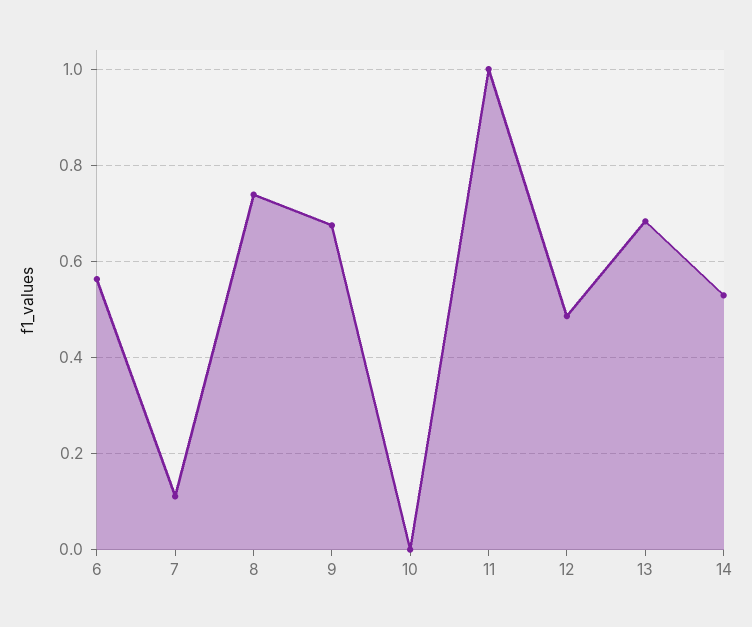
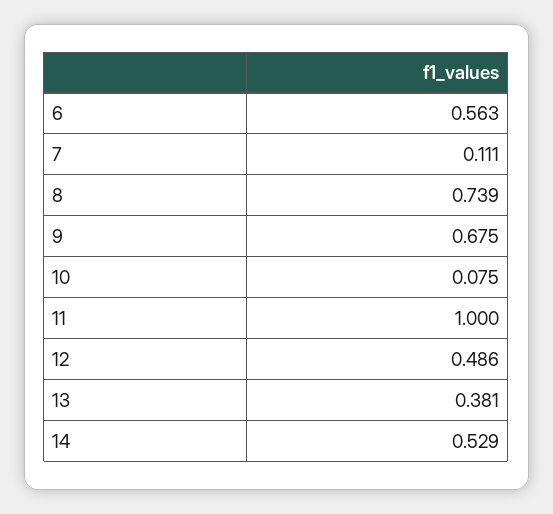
10: 0 -> 0.075
13: 0.68 -> 0.381

